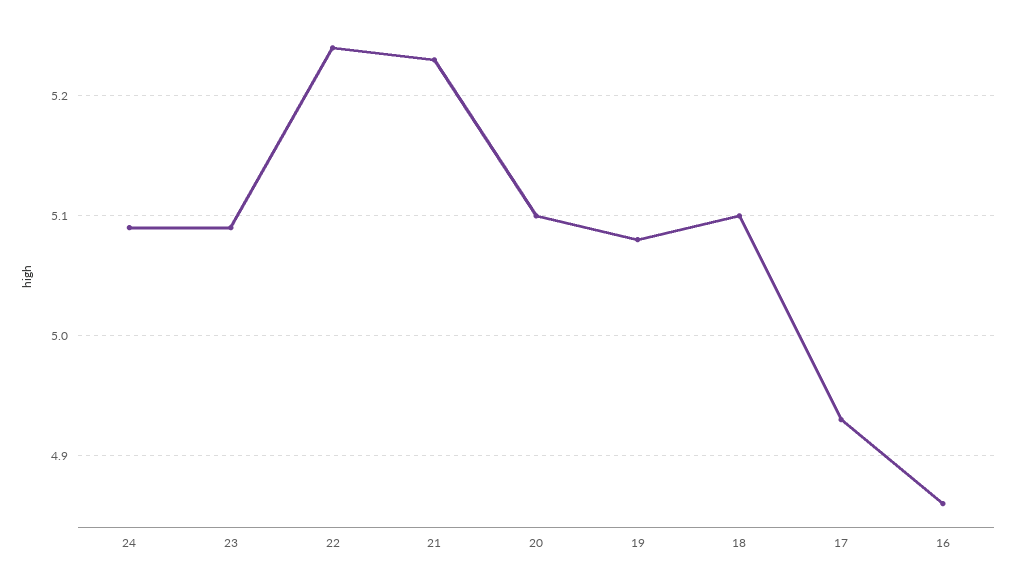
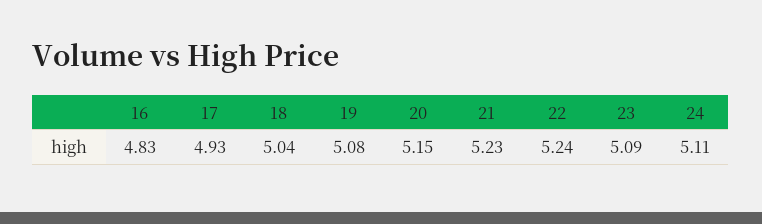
24: 5.09 -> 5.11
20: 5.1 -> 5.15
18: 5.1 -> 5.04
16: 4.86 -> 4.83

